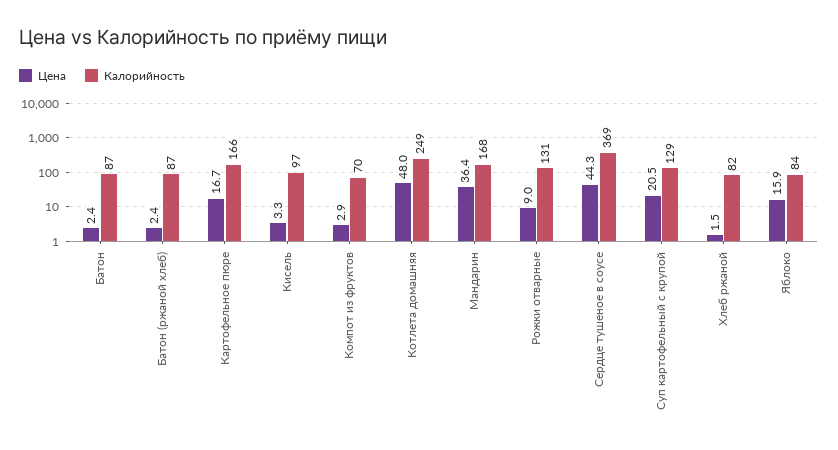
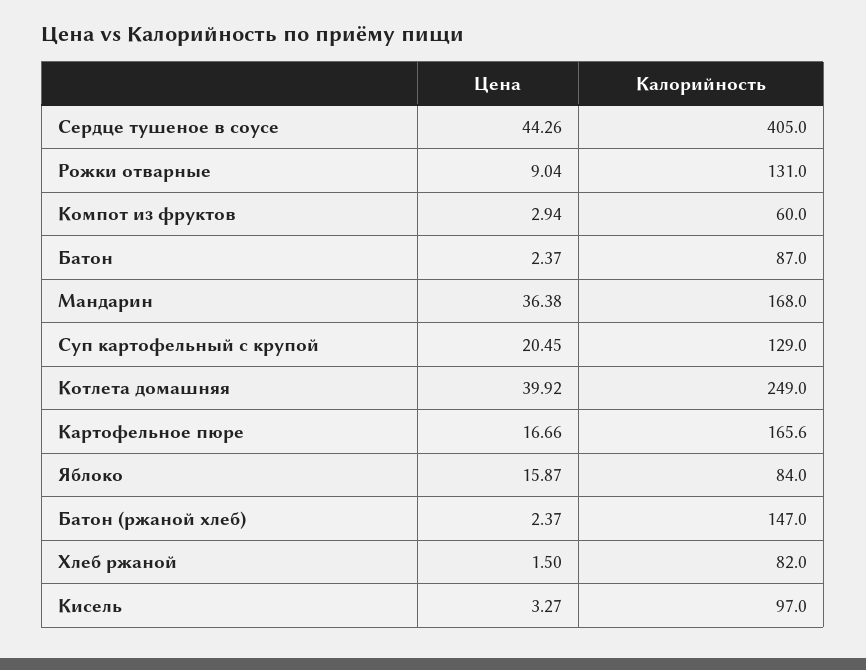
Калорийность, Батон (ржаной хлеб): 87 -> 147
Калорийность, Компот из фруктов: 70 -> 60
Цена, Котлета домашняя: 48 -> 39.92
Калорийность, Сердце тушеное в соусе: 369 -> 405

